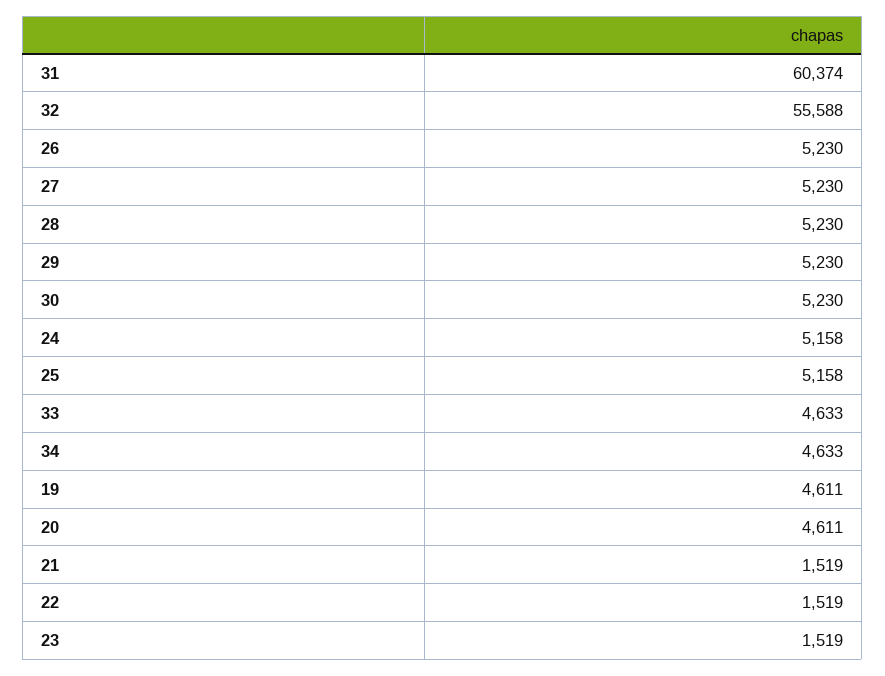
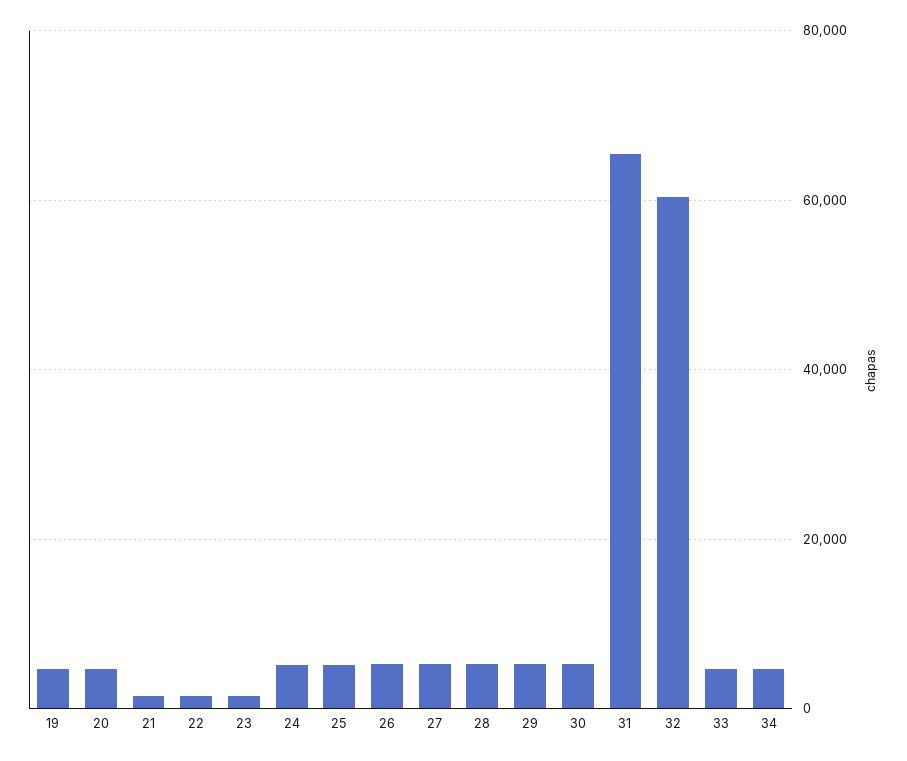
31: 60374 -> 66000
32: 55588 -> 60000

